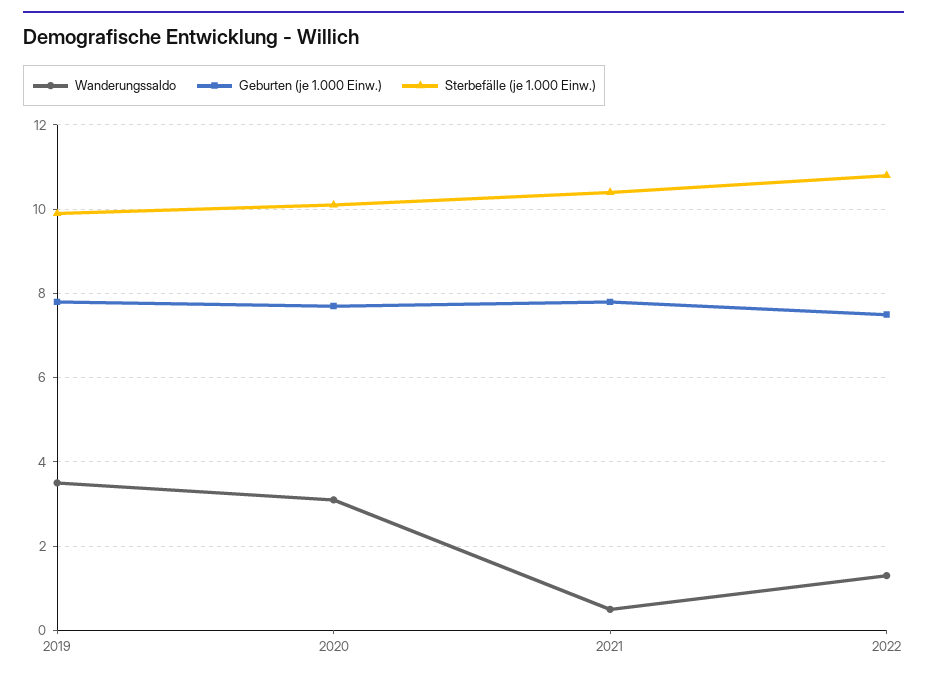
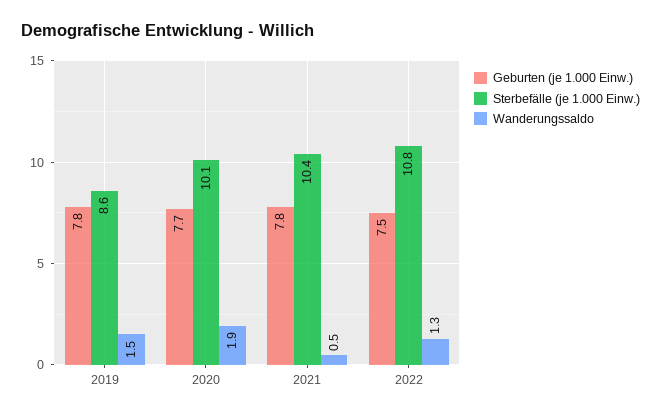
Wanderungssaldo, 2019: 3.5 -> 1.5
Sterbefälle (je 1.000 Einw.), 2019: 10 -> 8.6
Wanderungssaldo, 2020: 3 -> 1.9

